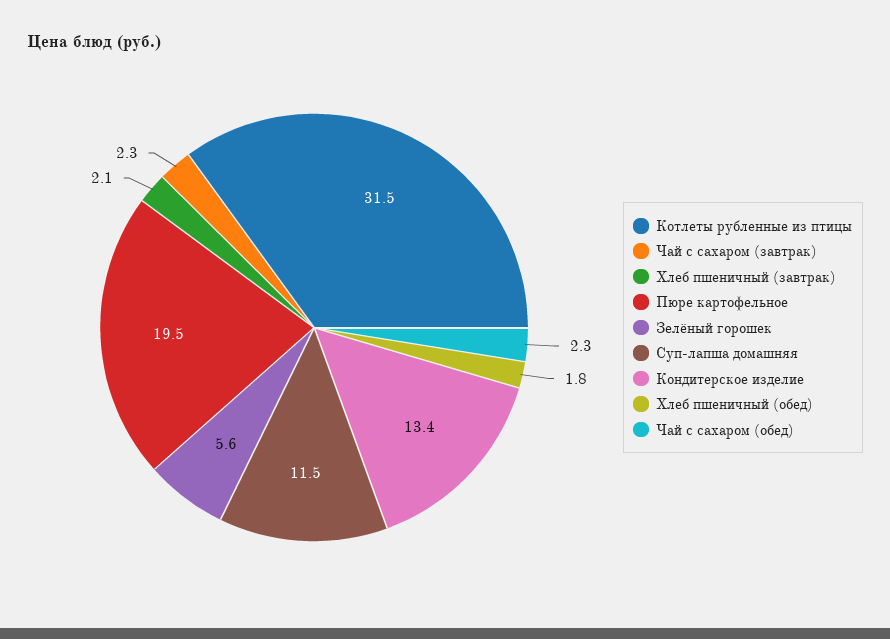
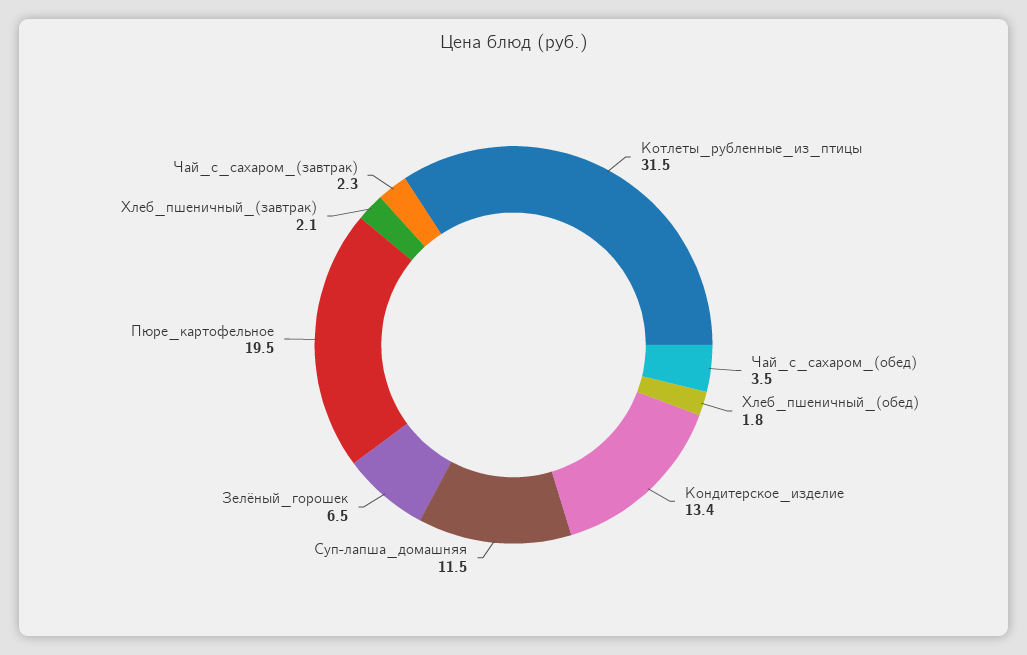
Зелёный горошек: 5.6 -> 6.5
Чай с сахаром (обед): 2.3 -> 3.5

